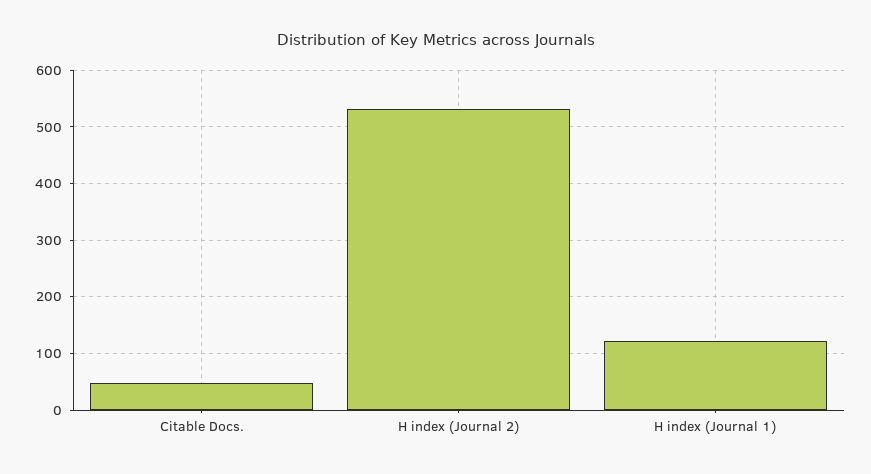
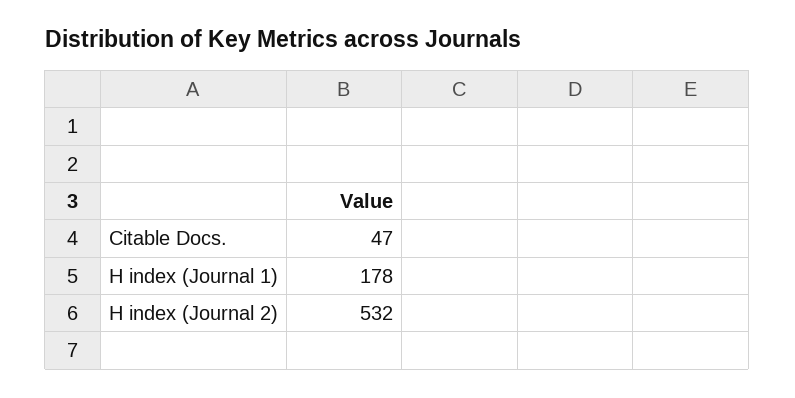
H index (Journal 1): 120 -> 178

